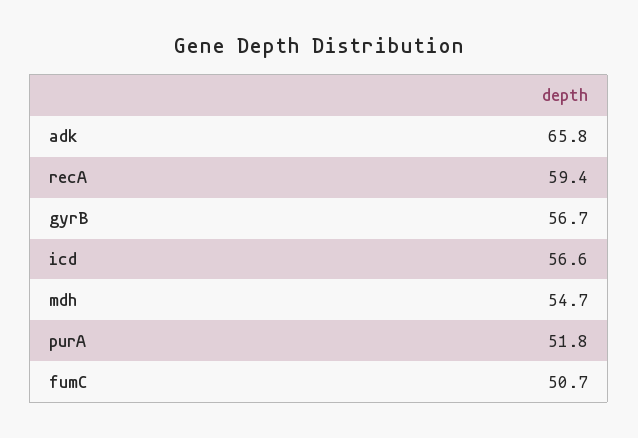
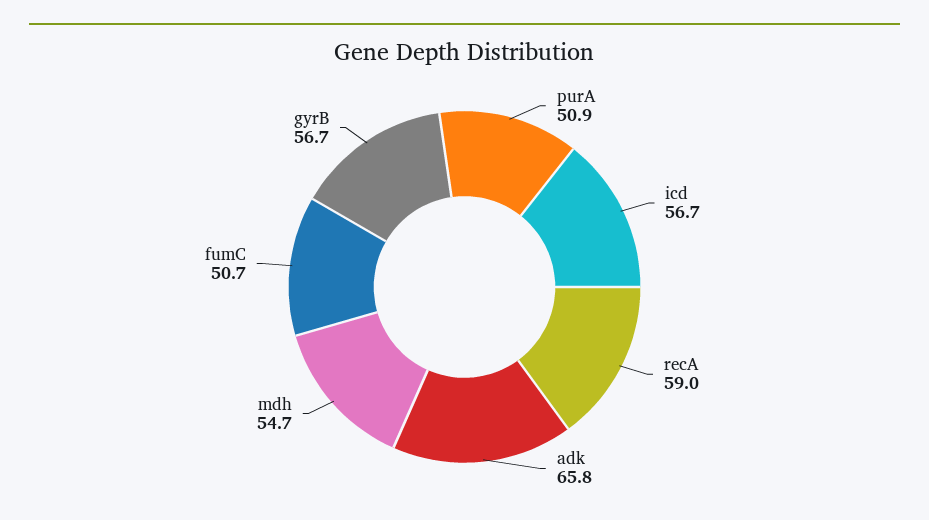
recA: 59.4 -> 59
icd: 56.6 -> 56.7
purA: 51.8 -> 50.9

